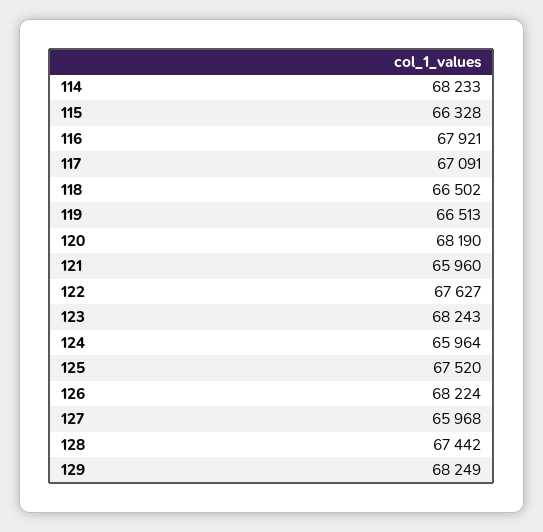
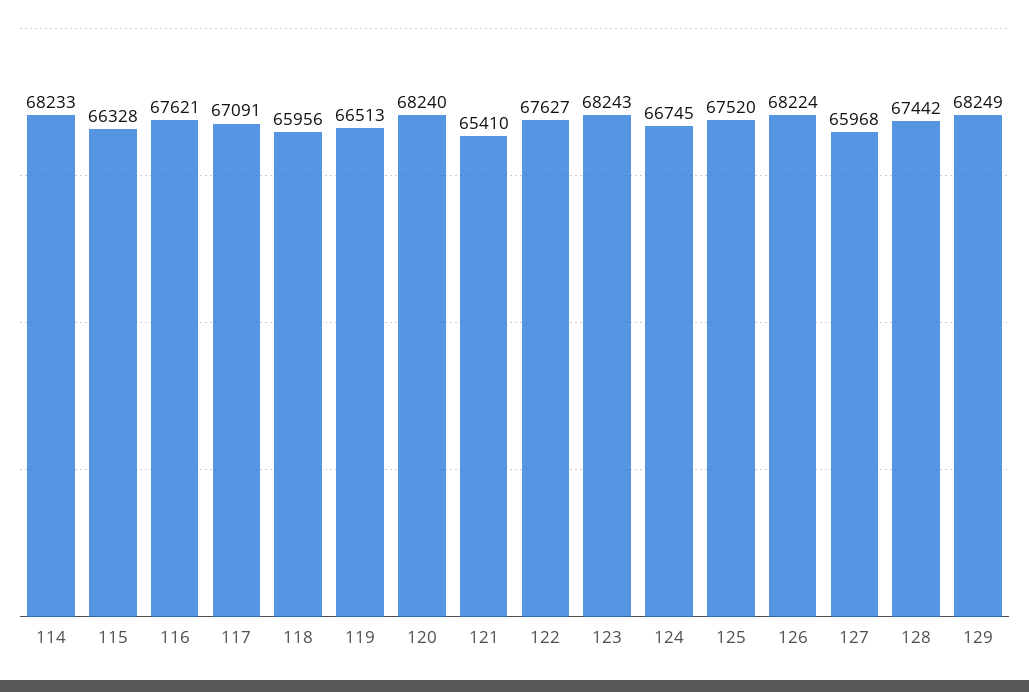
116: 67921 -> 67621
118: 66502 -> 65956
120: 68190 -> 68240
121: 65960 -> 65410
124: 65964 -> 66745

